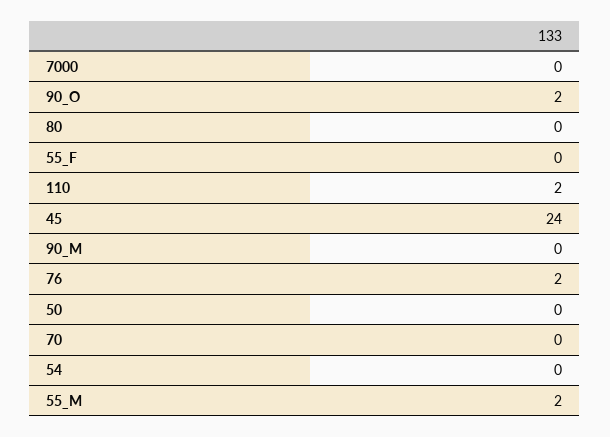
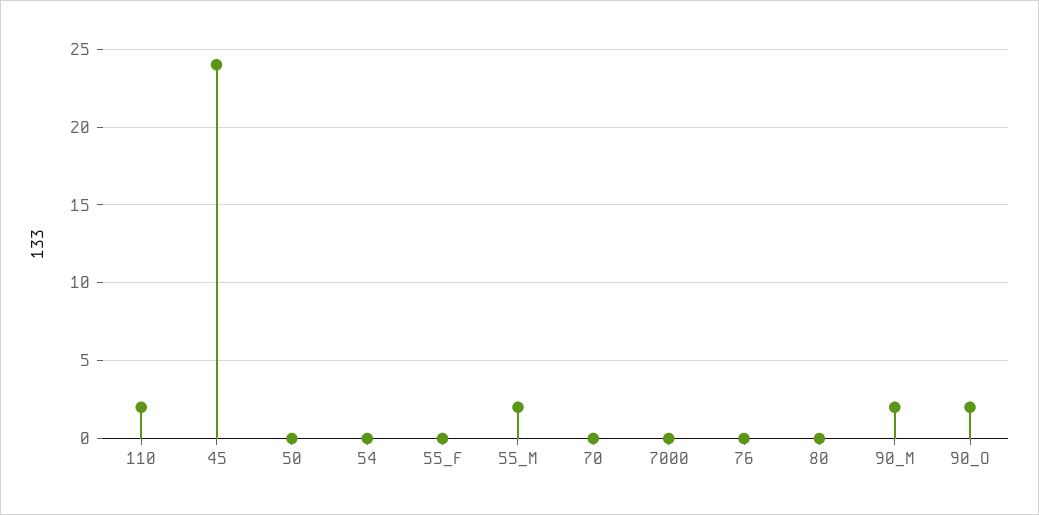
90_M: 0 -> 2
76: 2 -> 0

